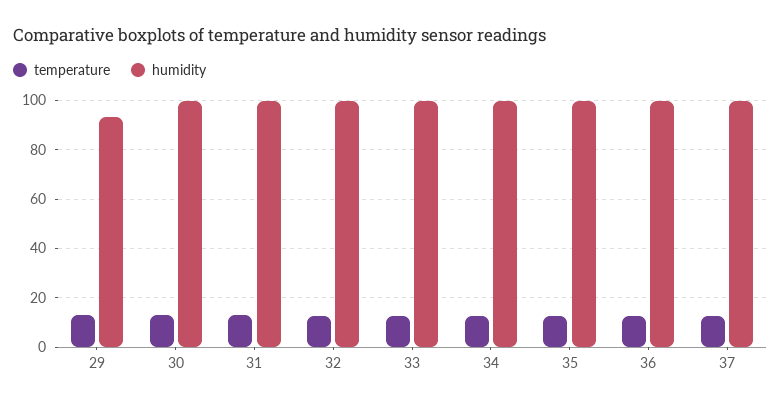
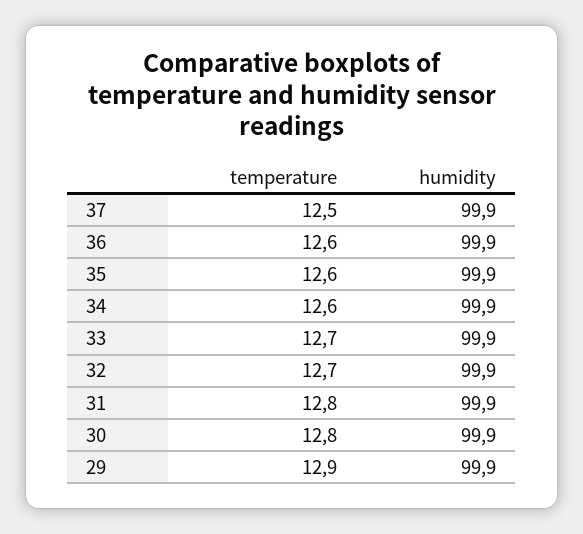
humidity, 29: 92.5 -> 99.9

